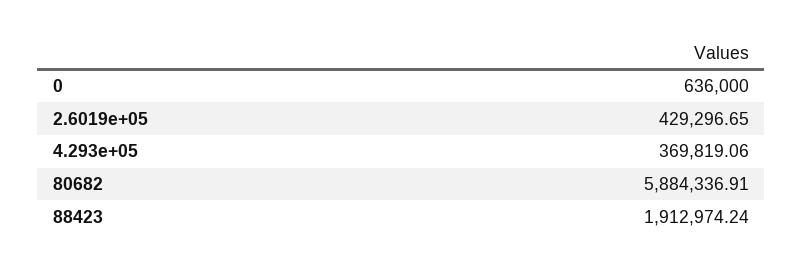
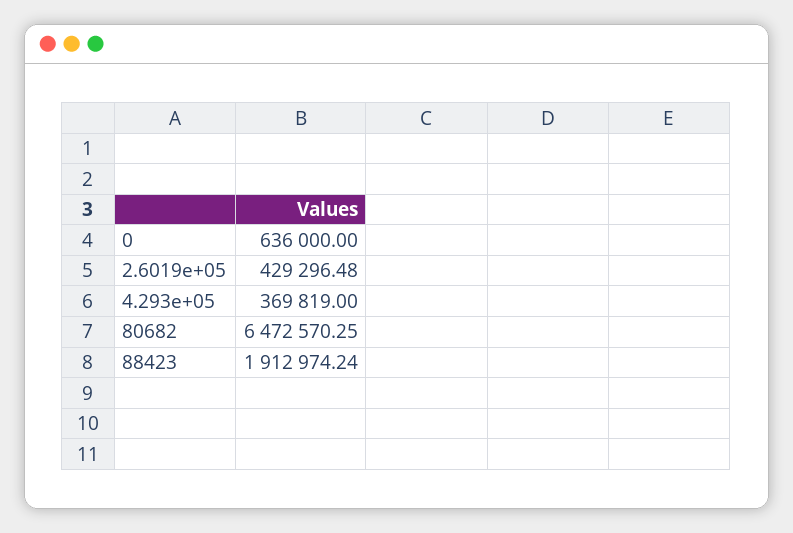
2.6019e+05: 429296.65 -> 429296.48
4.293e+05: 369819.06 -> 369819
80682: 5884336.91 -> 6472570.25

